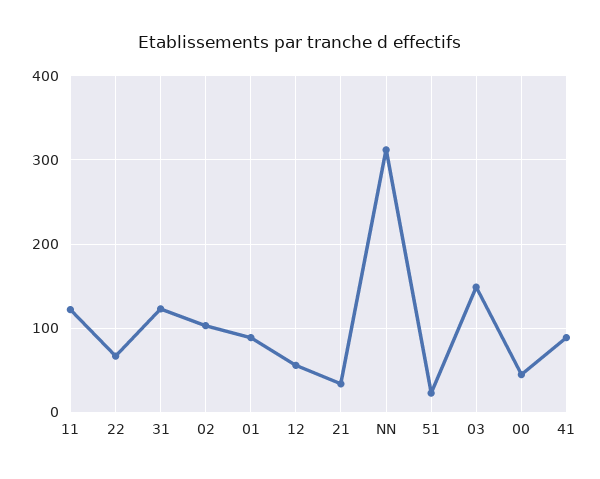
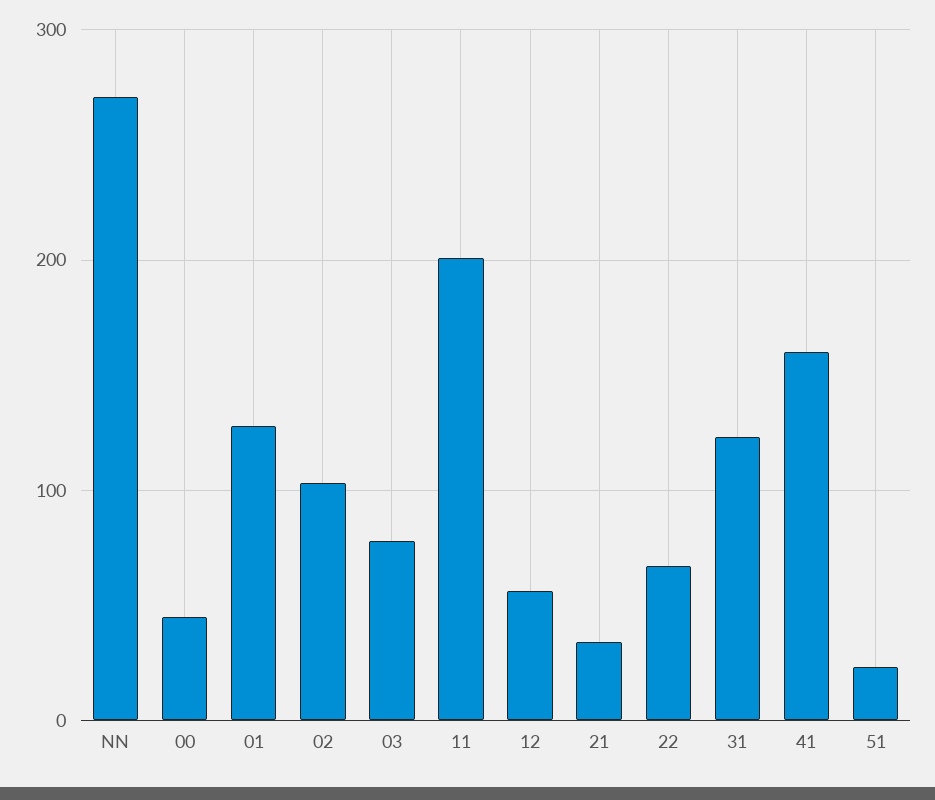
11: 120 -> 200
01: 90 -> 130
NN: 310 -> 270
03: 150 -> 80
41: 90 -> 160

